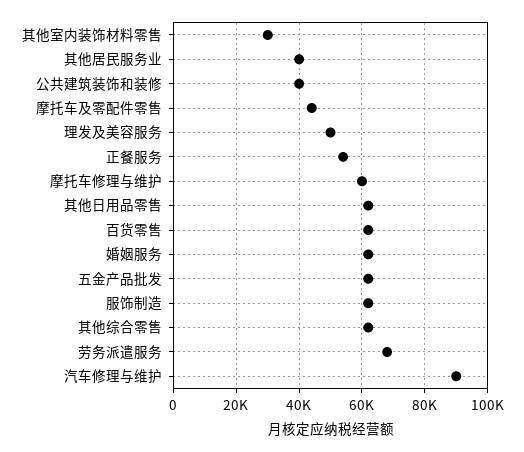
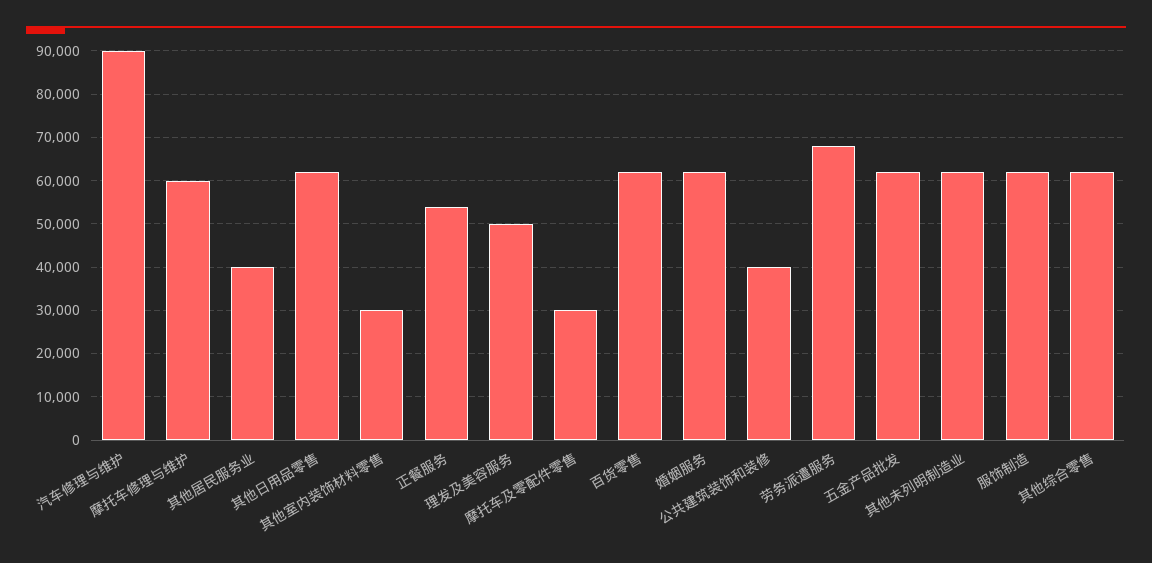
摩托车及零配件零售: 44000 -> 30000
其他未列明制造业: none -> 62000

